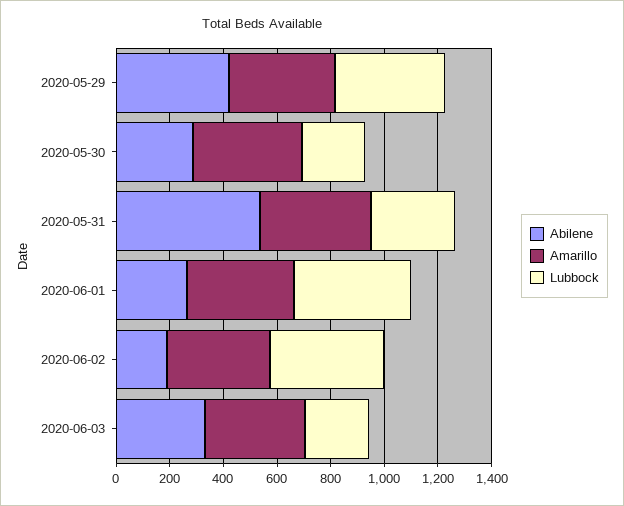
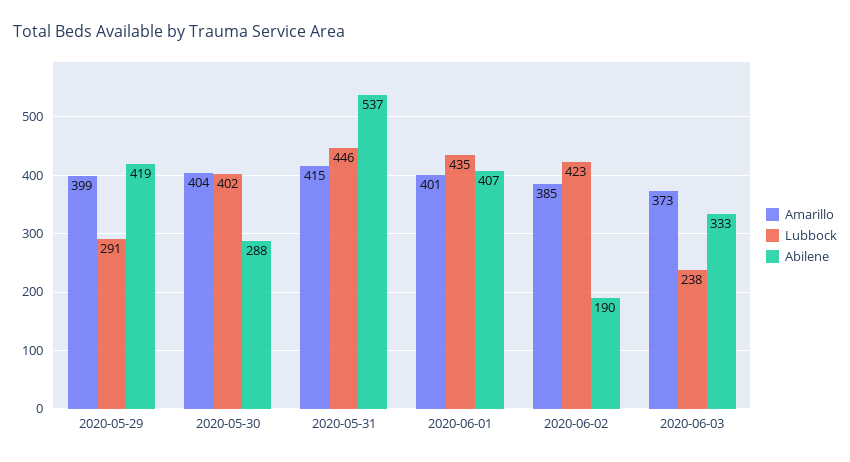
Lubbock, 2020-05-29: 400 -> 291
Lubbock, 2020-05-30: 250 -> 402
Lubbock, 2020-05-31: 300 -> 446
Abilene, 2020-06-01: 250 -> 407

